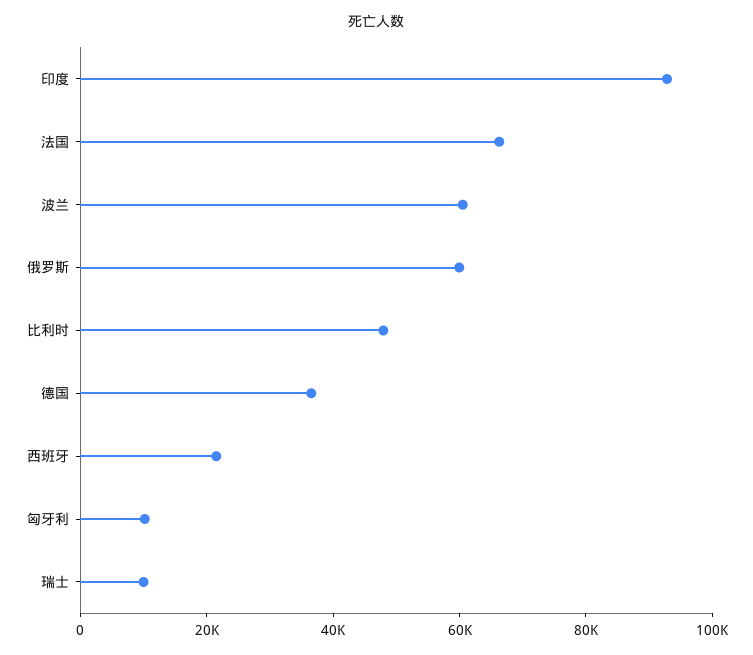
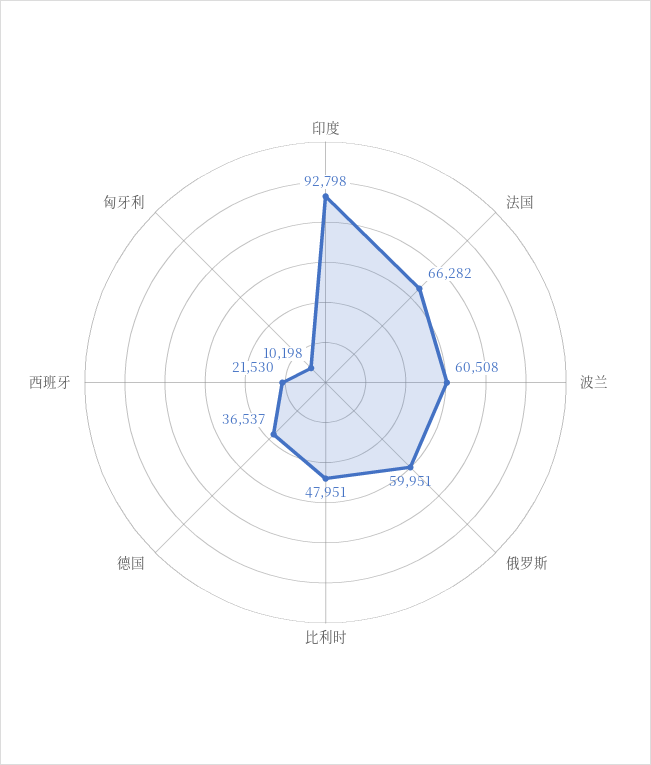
瑞士: 10000 -> none

